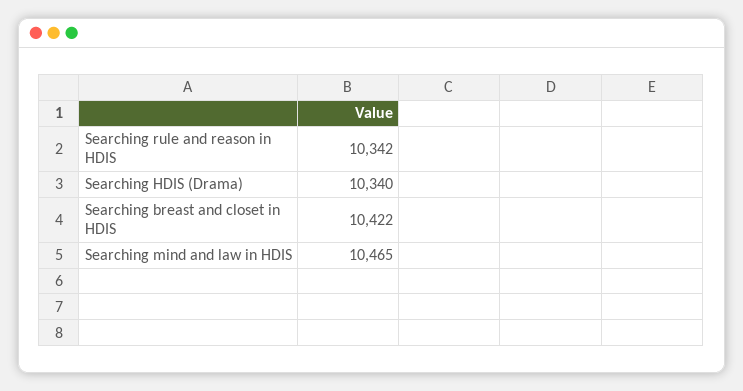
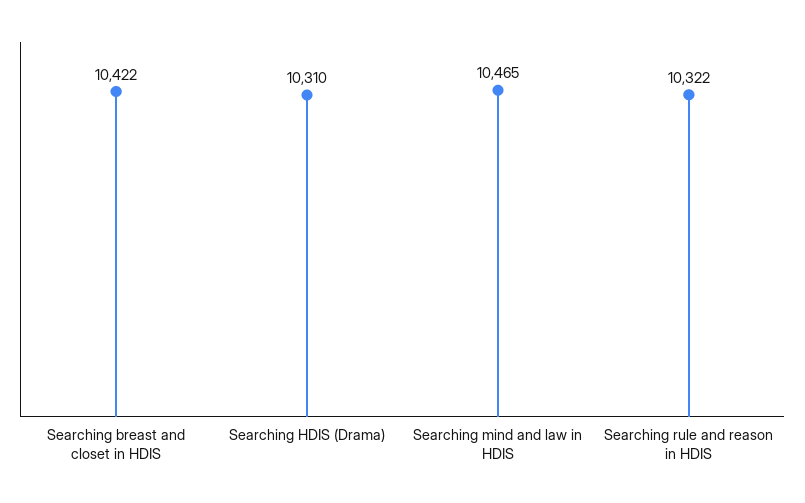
Searching rule and reason in HDIS: 10342 -> 10322
Searching HDIS (Drama): 10340 -> 10310

